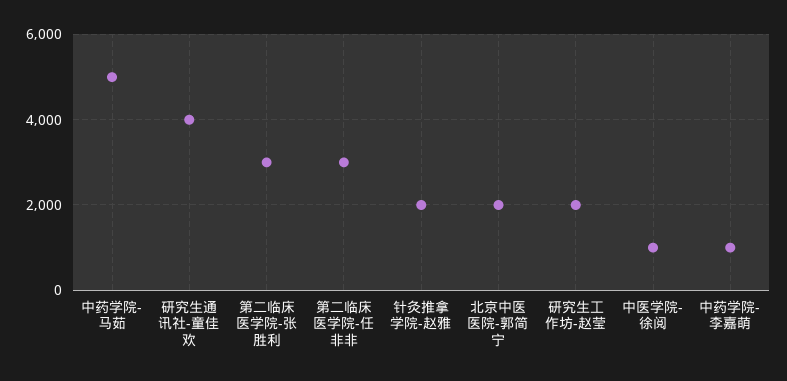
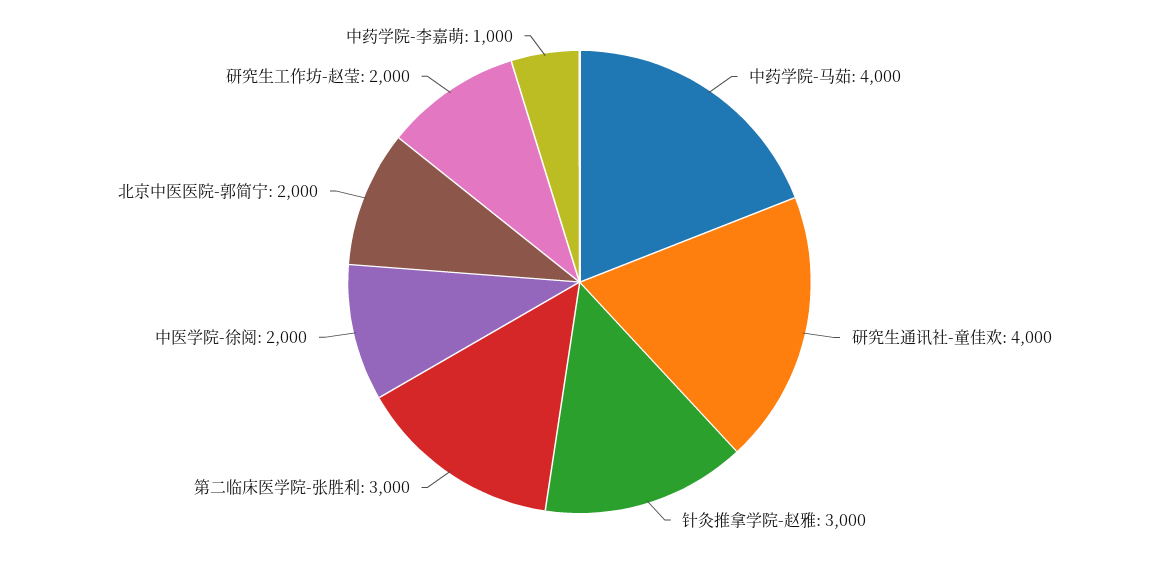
中药学院-马茹: 5000 -> 4000
第二临床医学院-任非非: 3000 -> none
针灸推拿学院-赵雅: 2000 -> 3000
中医学院-徐阅: 1000 -> 2000

